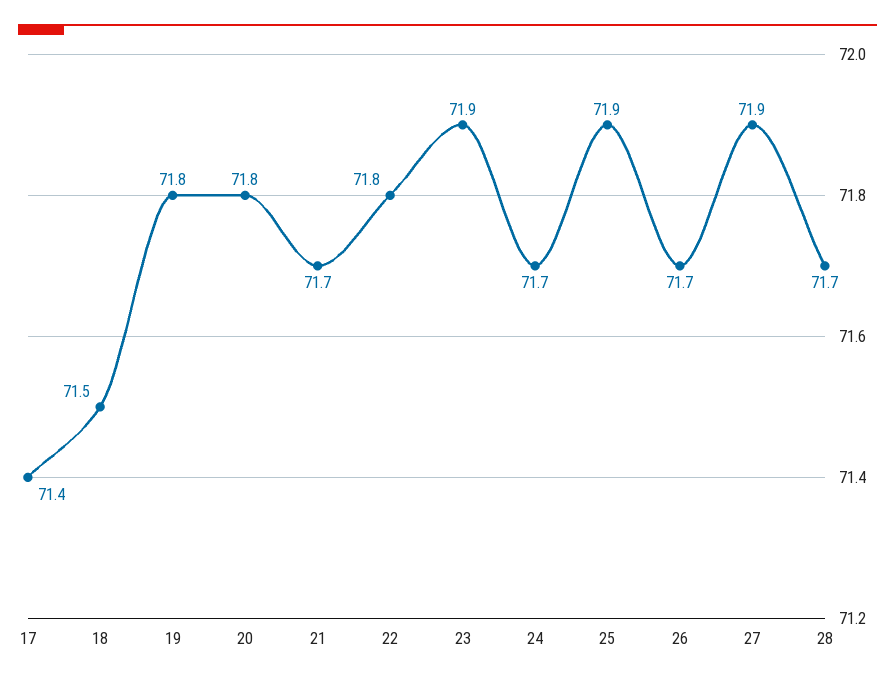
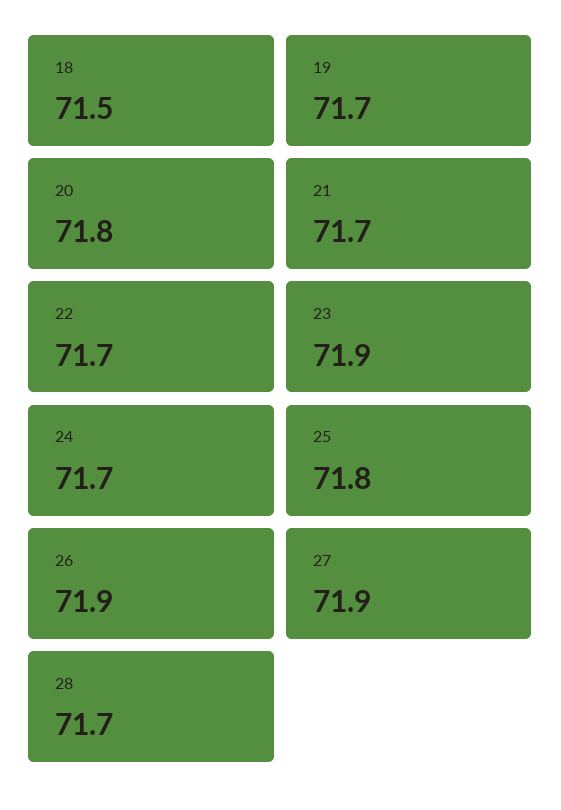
17: 71.4 -> none
19: 71.8 -> 71.7
22: 71.8 -> 71.7
25: 71.9 -> 71.8
26: 71.7 -> 71.9

